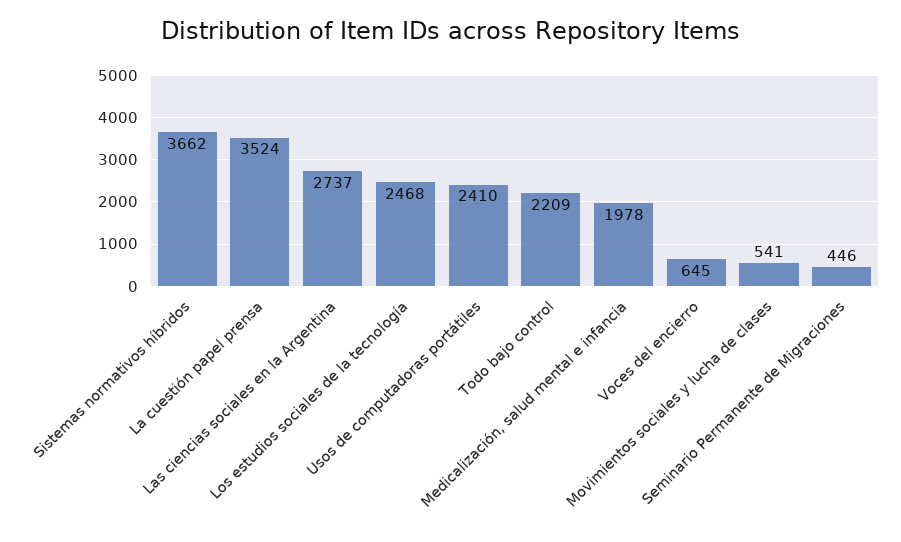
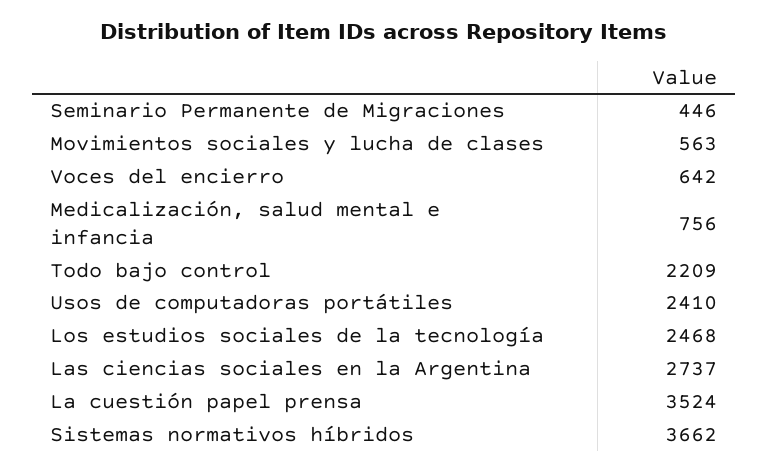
Medicalización, salud mental e infancia: 1978 -> 756
Voces del encierro: 645 -> 642
Movimientos sociales y lucha de clases: 541 -> 563

